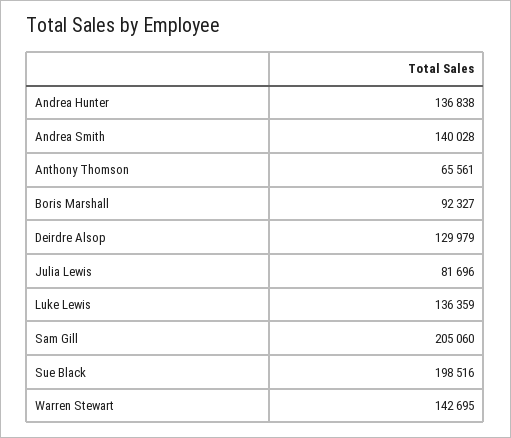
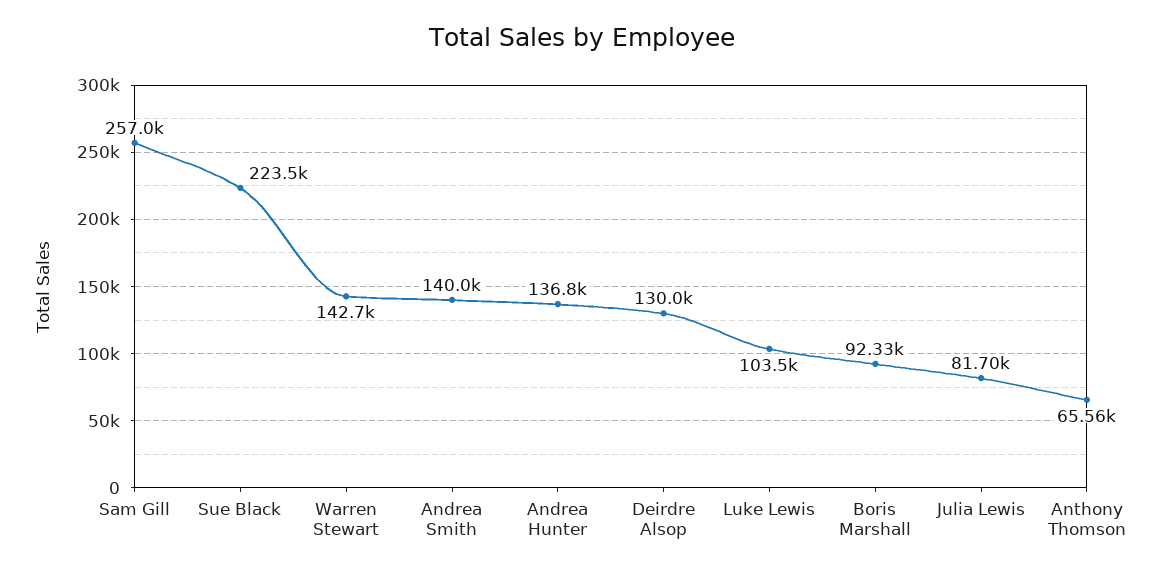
Luke Lewis: 136359 -> 103500
Sam Gill: 205060 -> 257000
Sue Black: 198516 -> 223500

